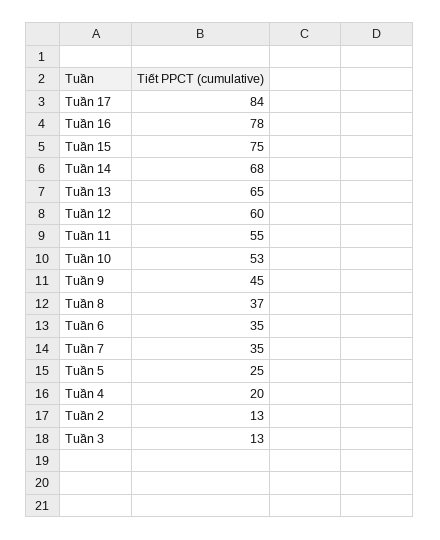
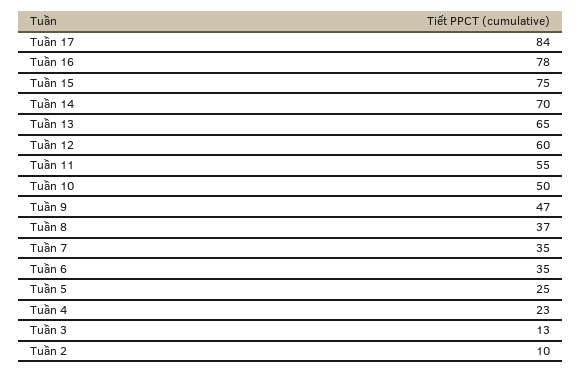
Tuần 14: 68 -> 70
Tuần 10: 53 -> 50
Tuần 9: 45 -> 47
Tuần 4: 20 -> 23
Tuần 2: 13 -> 10

